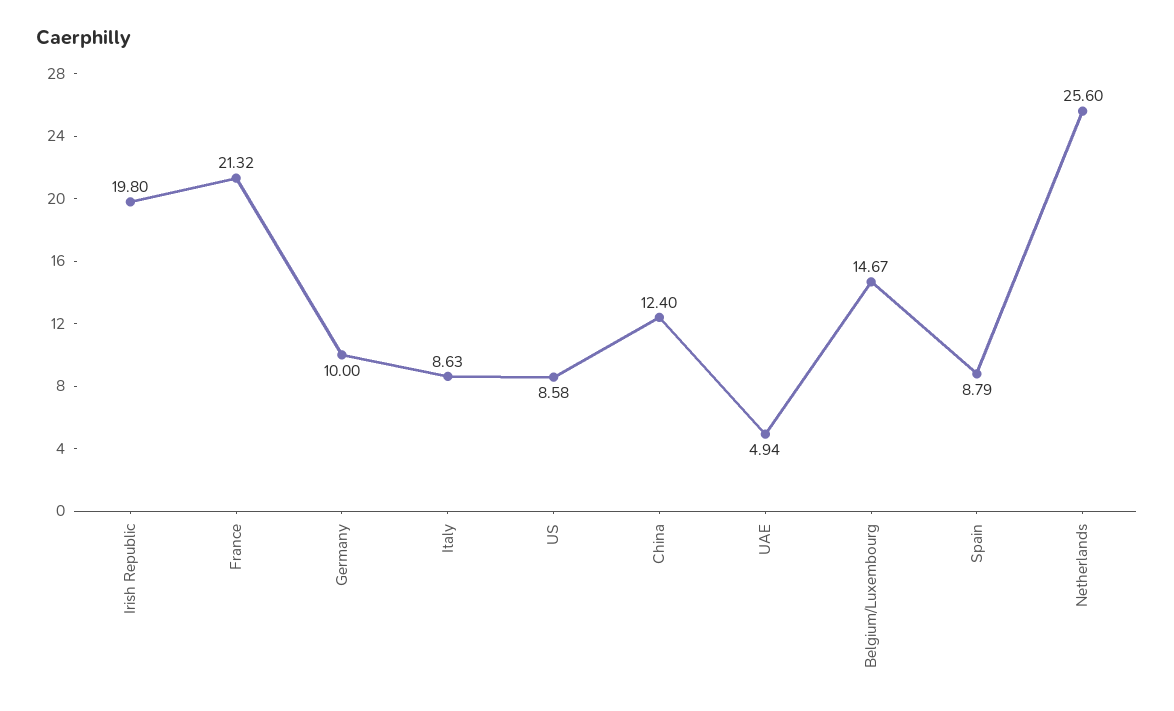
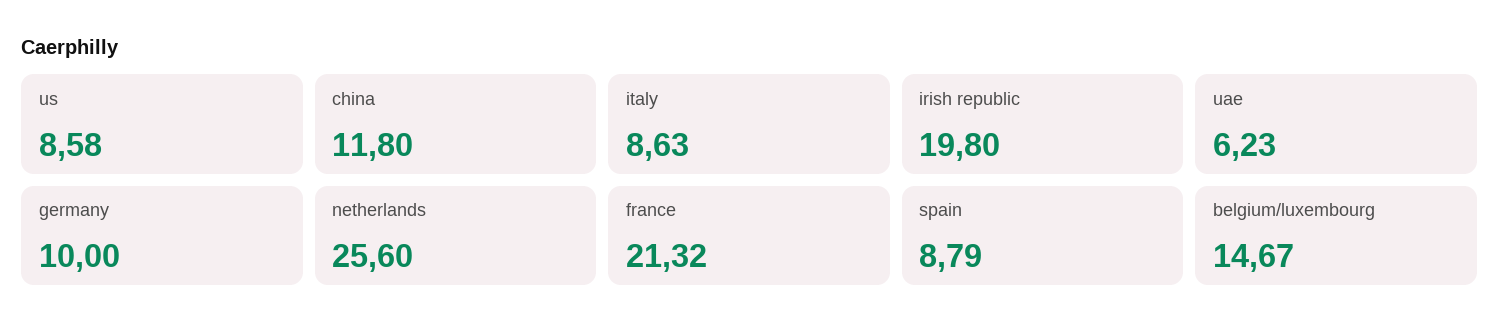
China: 12.4 -> 11.8
UAE: 4.94 -> 6.23

